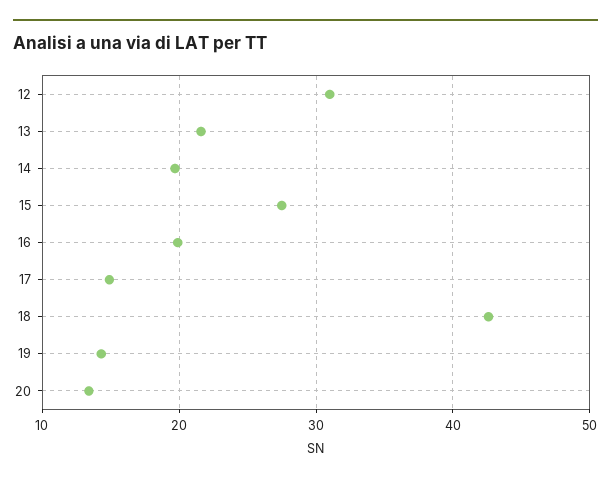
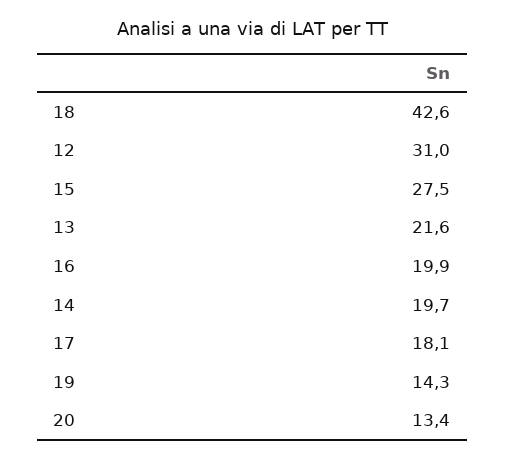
17: 15 -> 18.1

